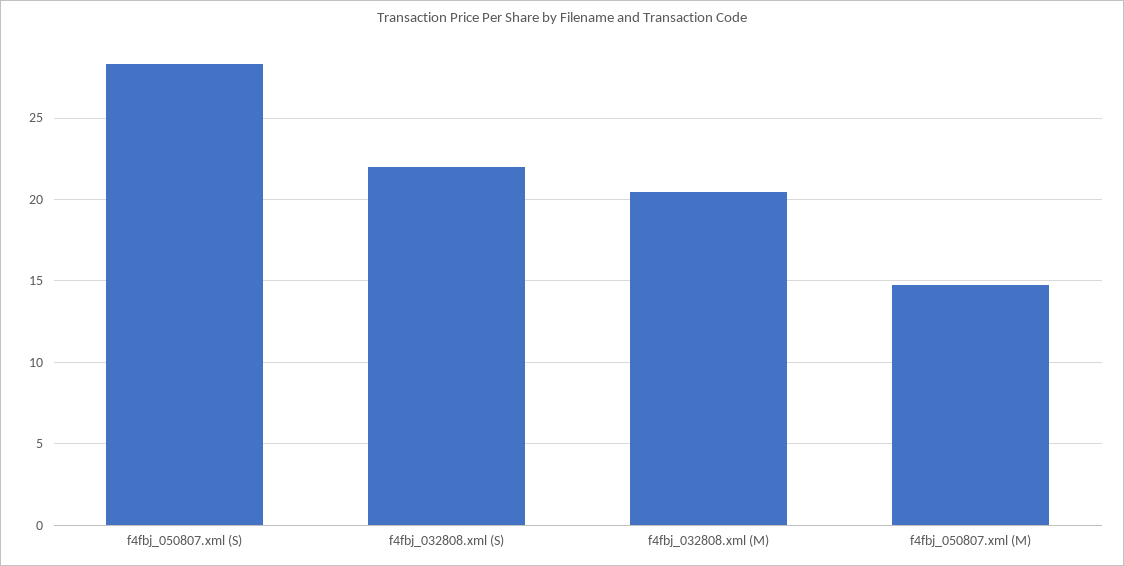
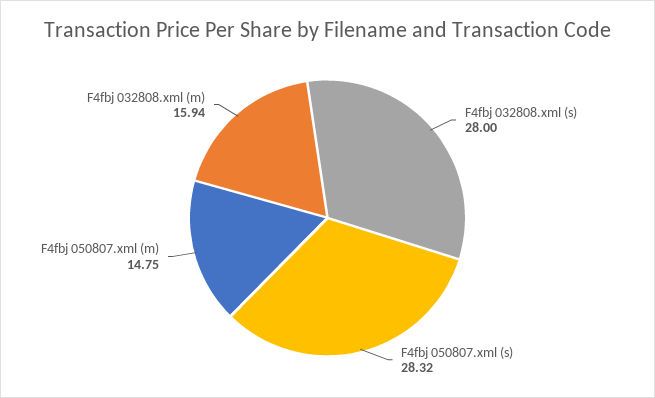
f4fbj_032808.xml (S): 22 -> 28
f4fbj_032808.xml (M): 20.5 -> 15.94

